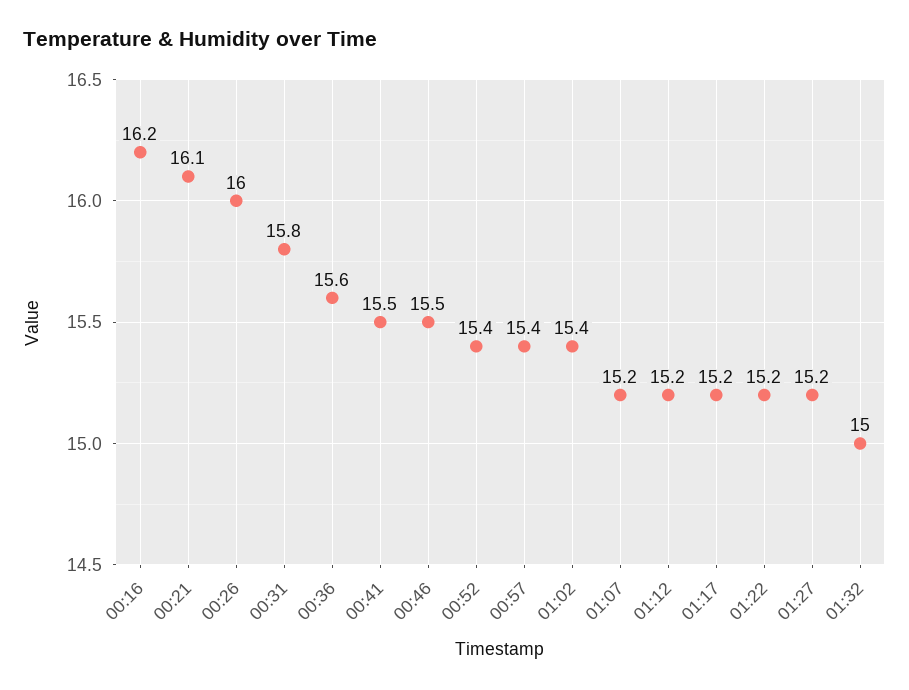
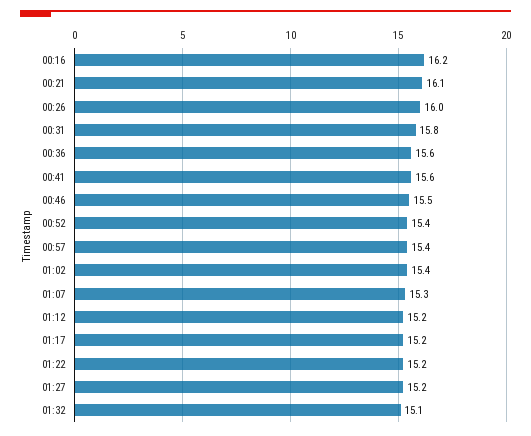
00:41: 15.5 -> 15.6
01:07: 15.2 -> 15.3
01:32: 15 -> 15.1

